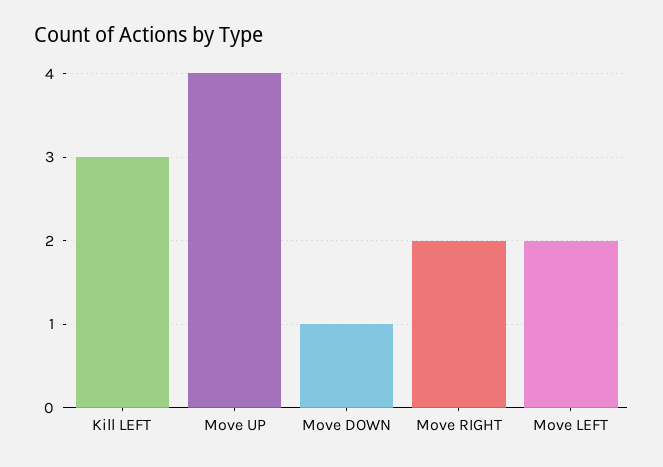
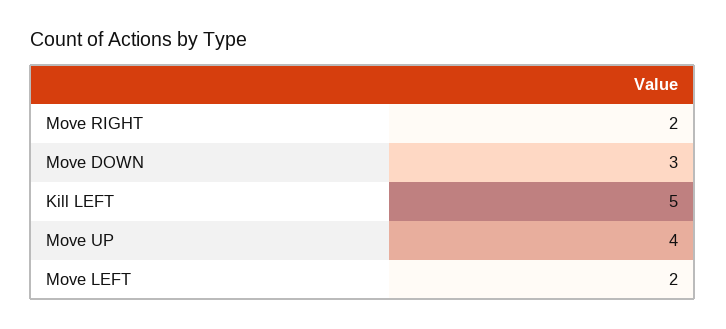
Kill LEFT: 3 -> 5
Move DOWN: 1 -> 3

